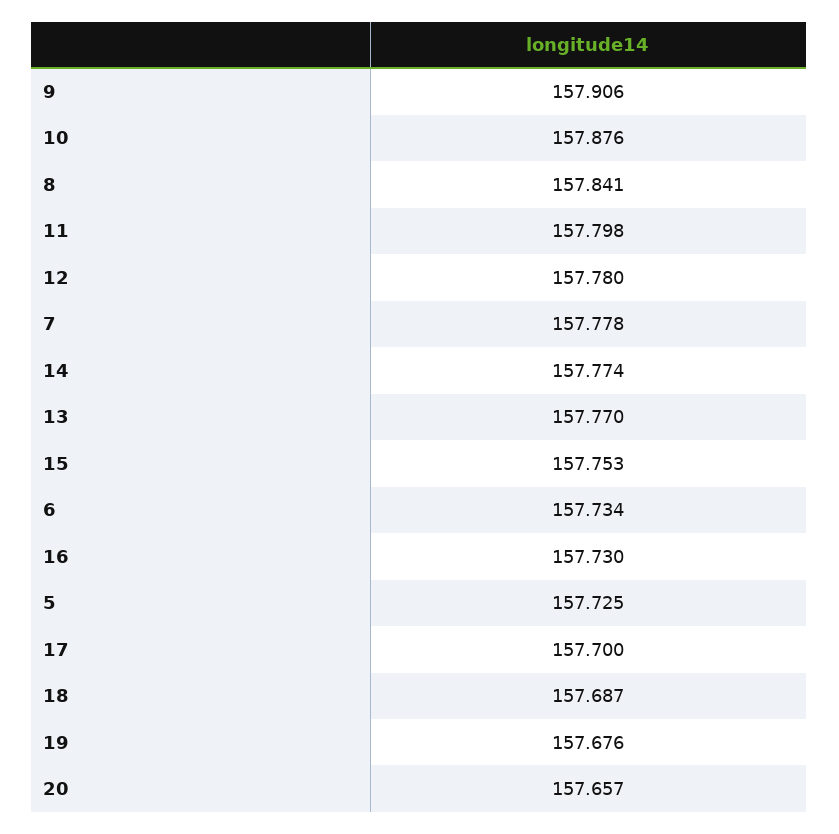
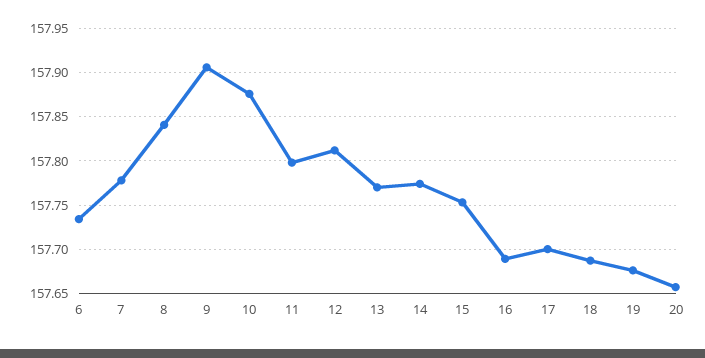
12: 157.78 -> 157.81
16: 157.73 -> 157.69
5: 157.725 -> none

